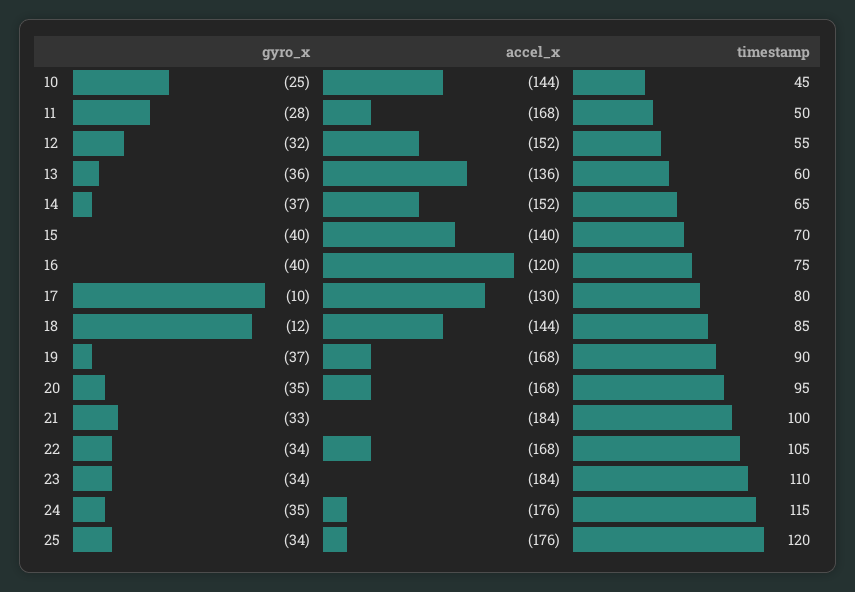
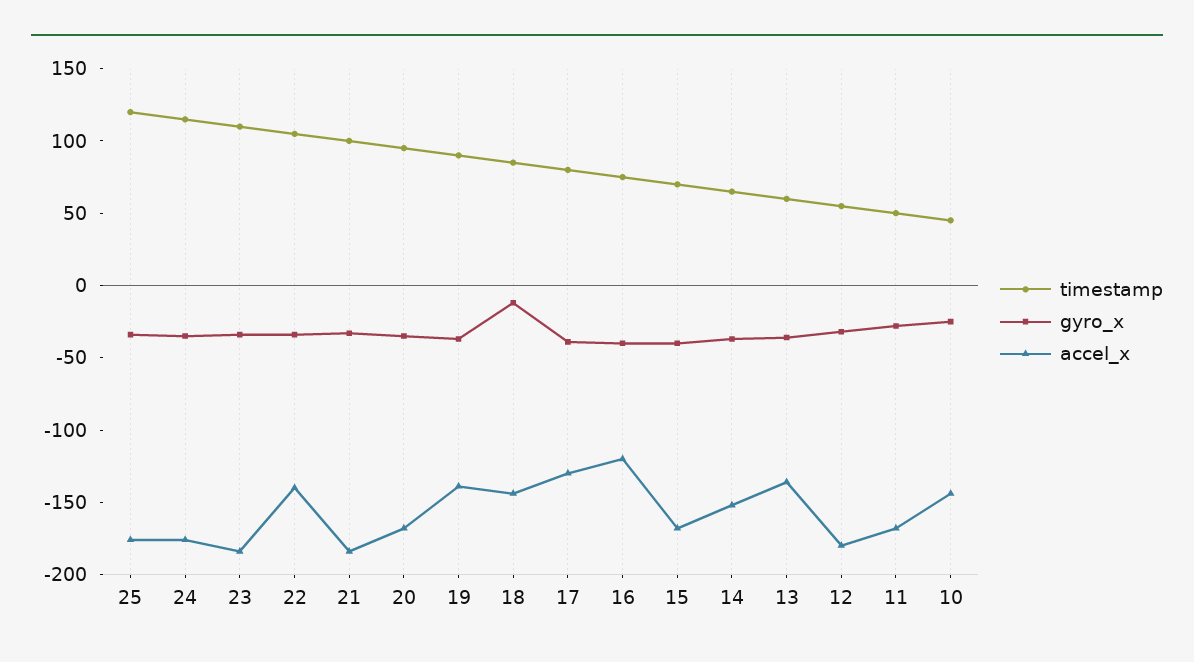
accel_x, 12: -152 -> -180
accel_x, 15: -140 -> -170
gyro_x, 17: -10 -> -40
accel_x, 19: -168 -> -140
accel_x, 22: -168 -> -140

